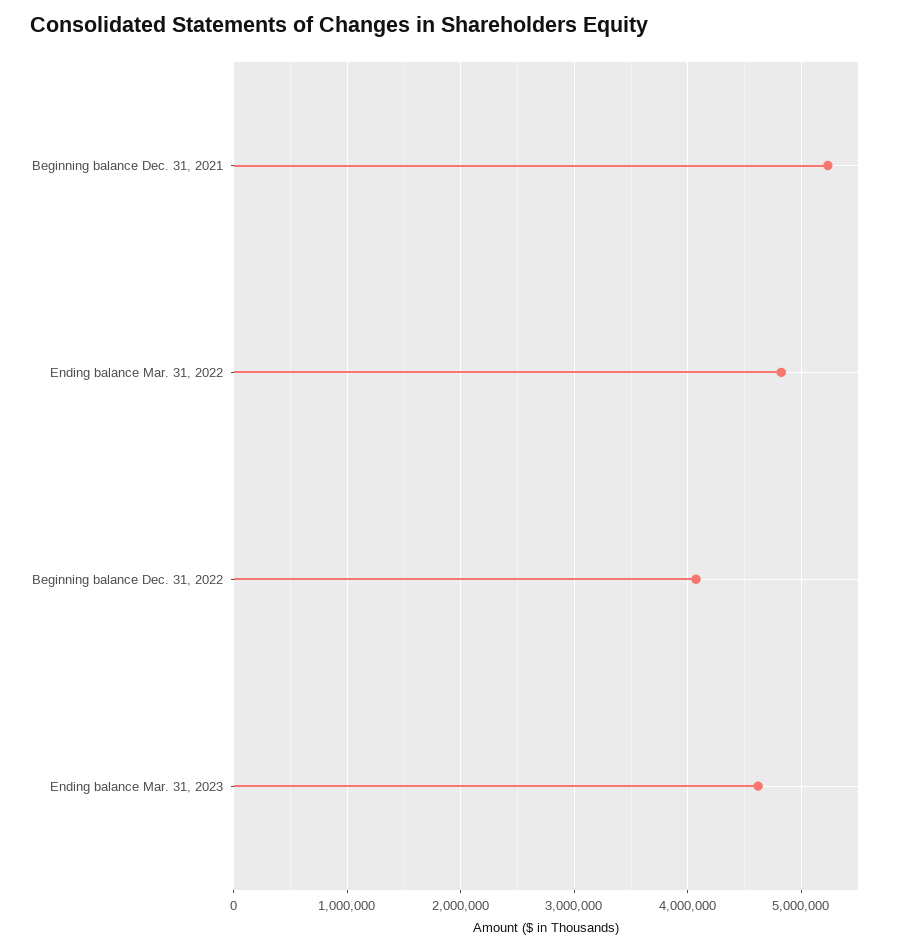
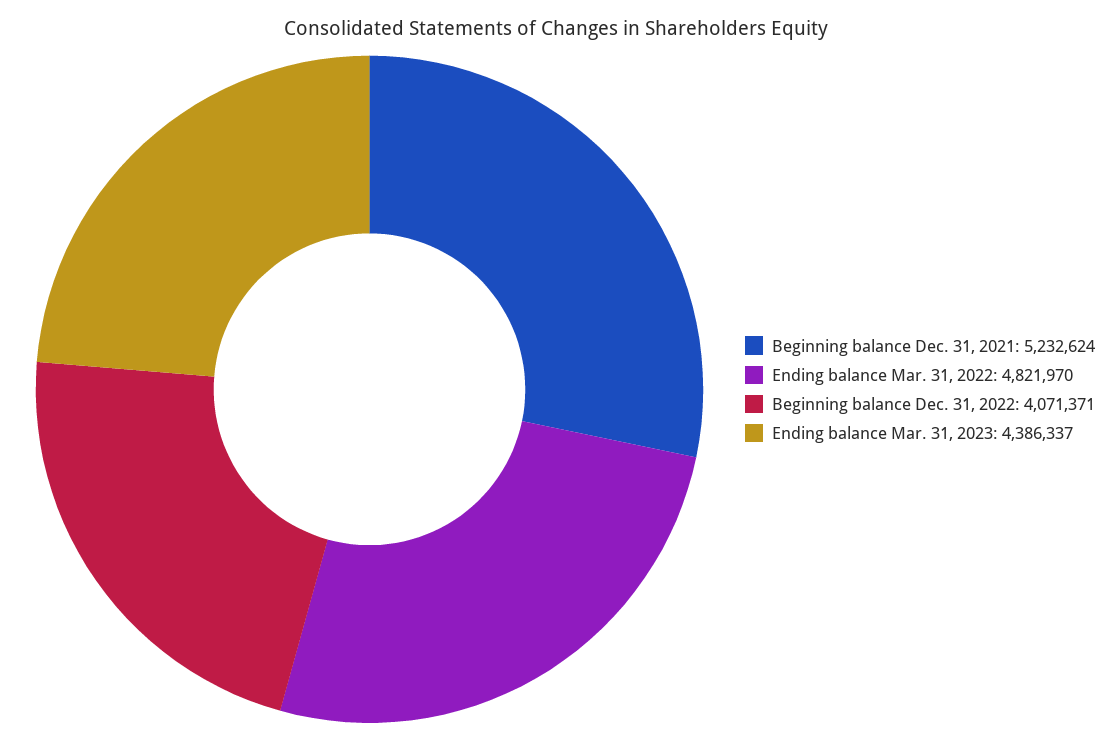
Ending balance Mar. 31, 2023: 4600000 -> 4386337

